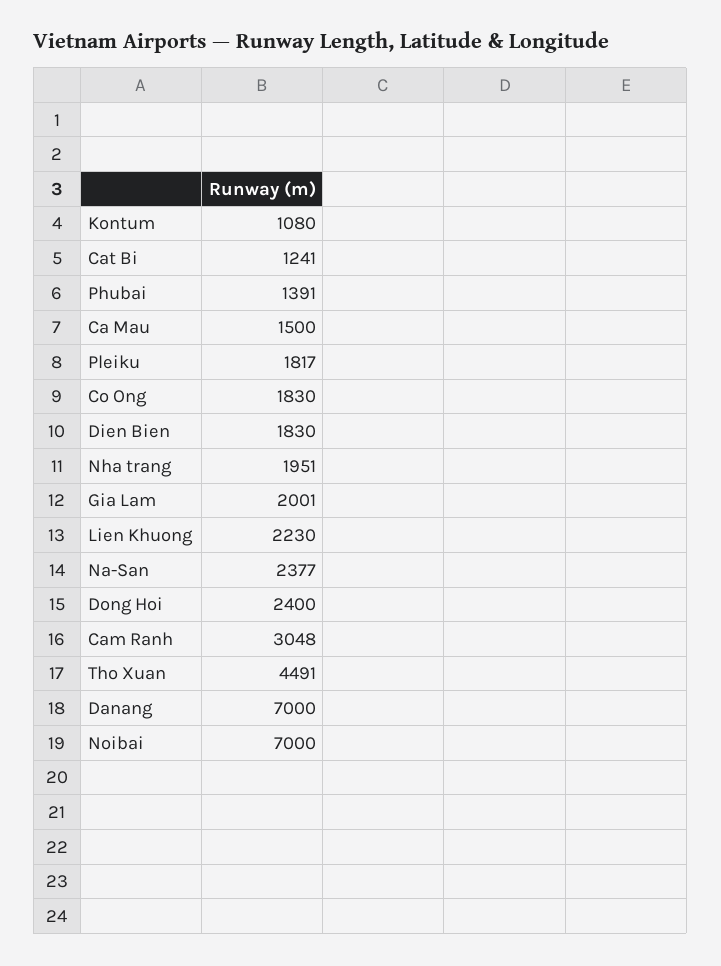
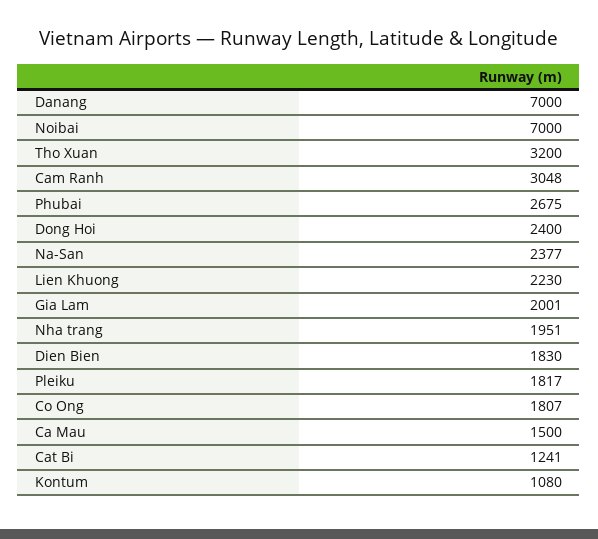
Phubai: 1391 -> 2675
Co Ong: 1830 -> 1807
Tho Xuan: 4491 -> 3200

